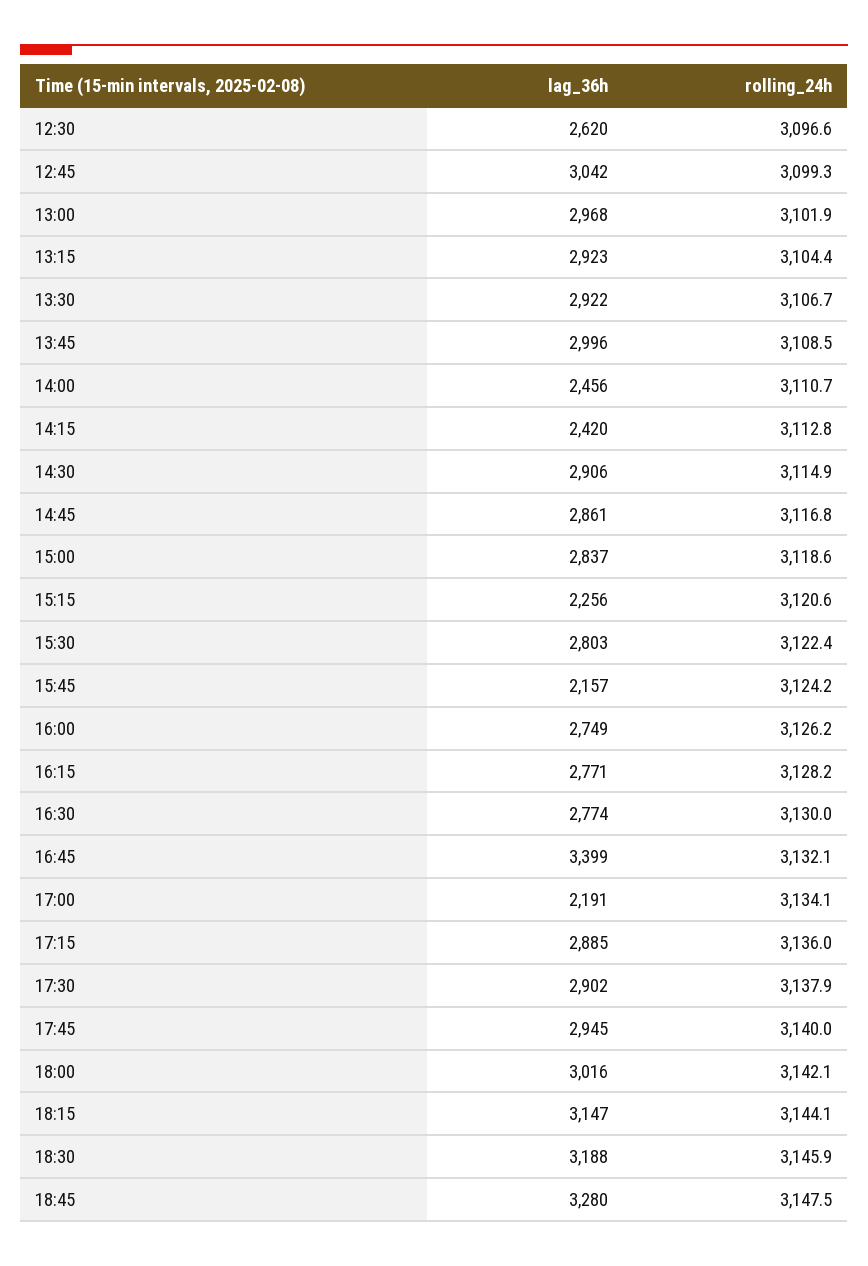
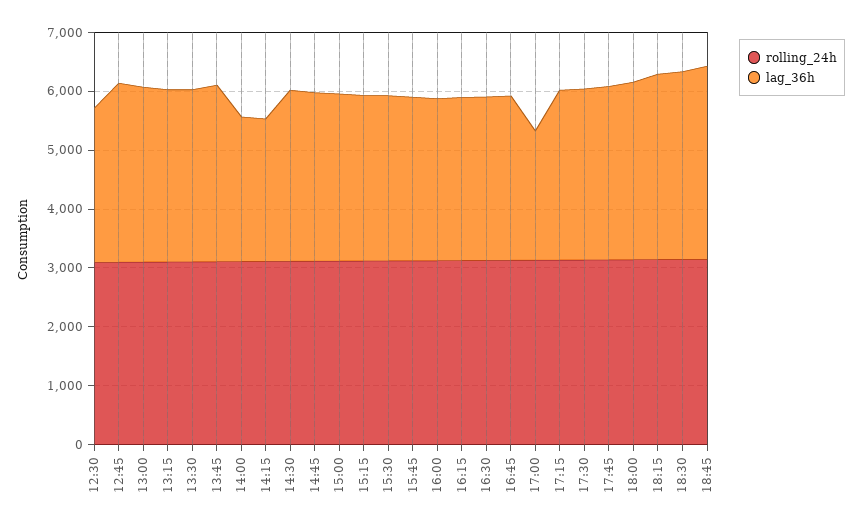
lag_36h, 15:15: 2256 -> 2800
lag_36h, 15:45: 2157 -> 2800
lag_36h, 16:45: 3399 -> 2800

